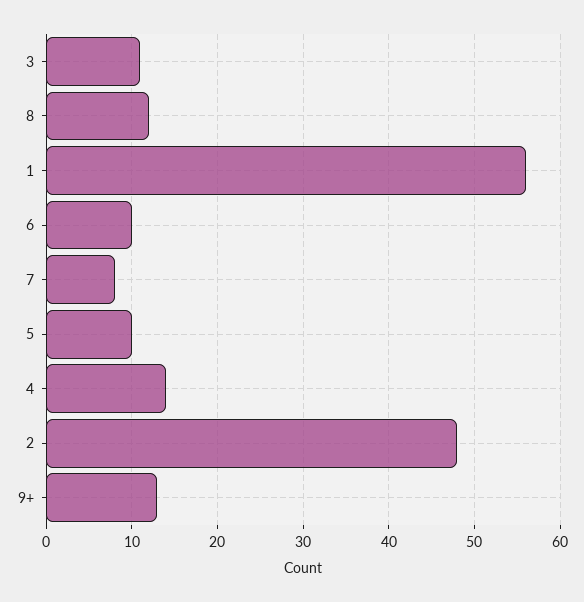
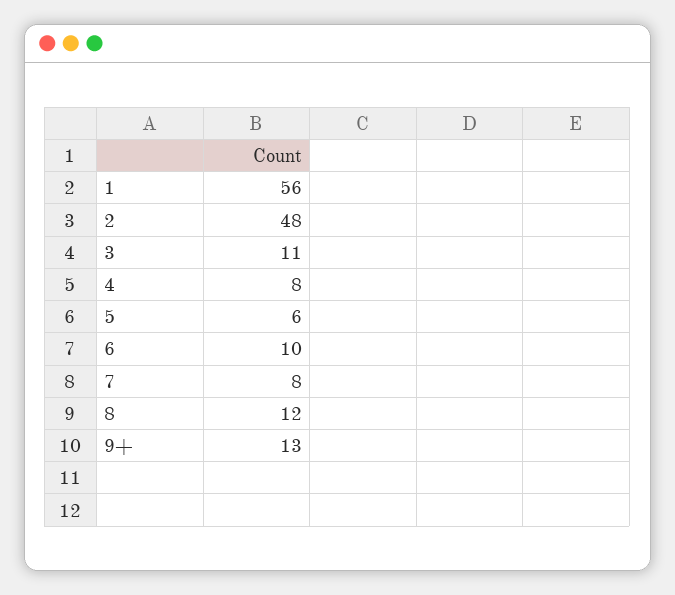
5: 10 -> 6
4: 14 -> 8

